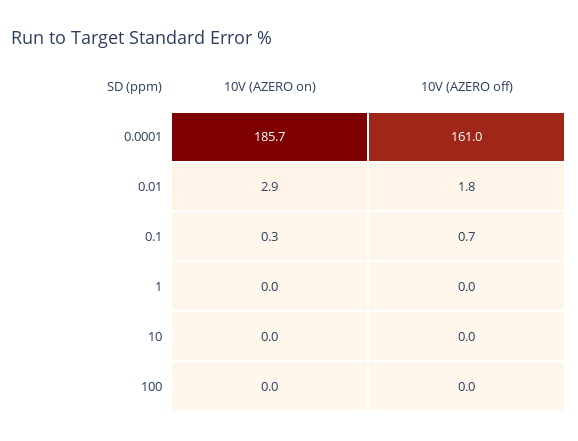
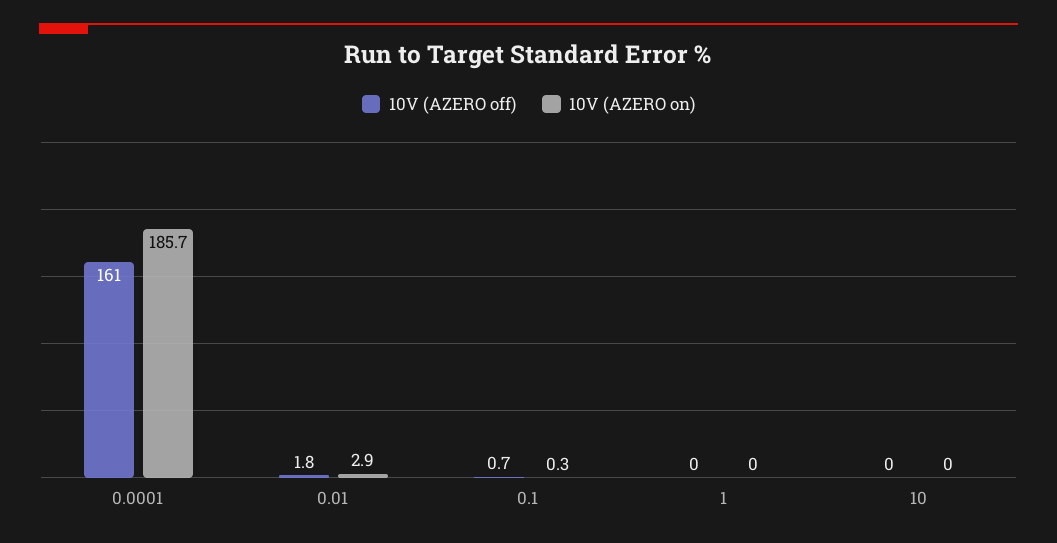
10V (AZERO on), 100: 0 -> none
10V (AZERO off), 100: 0 -> none

